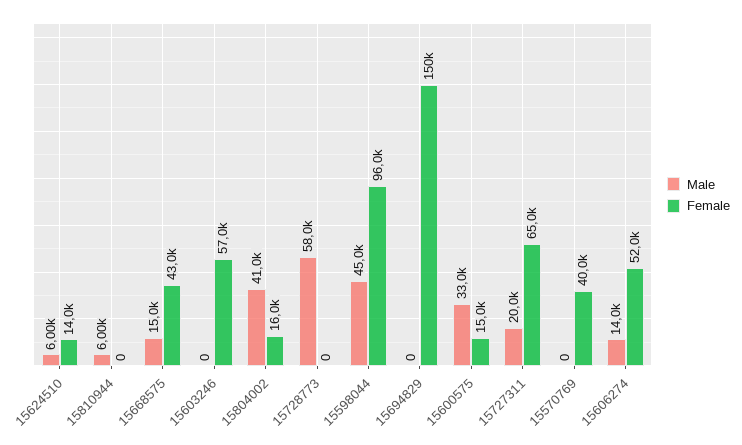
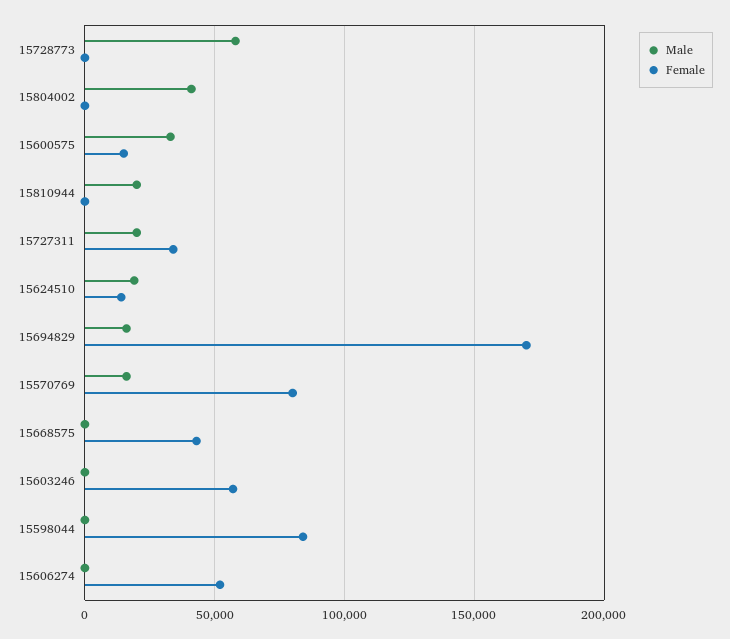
Male, 15624510: 6000 -> 20000
Male, 15810944: 6000 -> 20000
Male, 15668575: 15000 -> 0
Female, 15804002: 16000 -> 0
Male, 15598044: 45000 -> 0
Female, 15598044: 96000 -> 85000
Male, 15694829: 0 -> 15000
Female, 15694829: 150000 -> 170000
Female, 15727311: 65000 -> 35000
Male, 15570769: 0 -> 15000
Female, 15570769: 40000 -> 80000
Male, 15606274: 14000 -> 0

